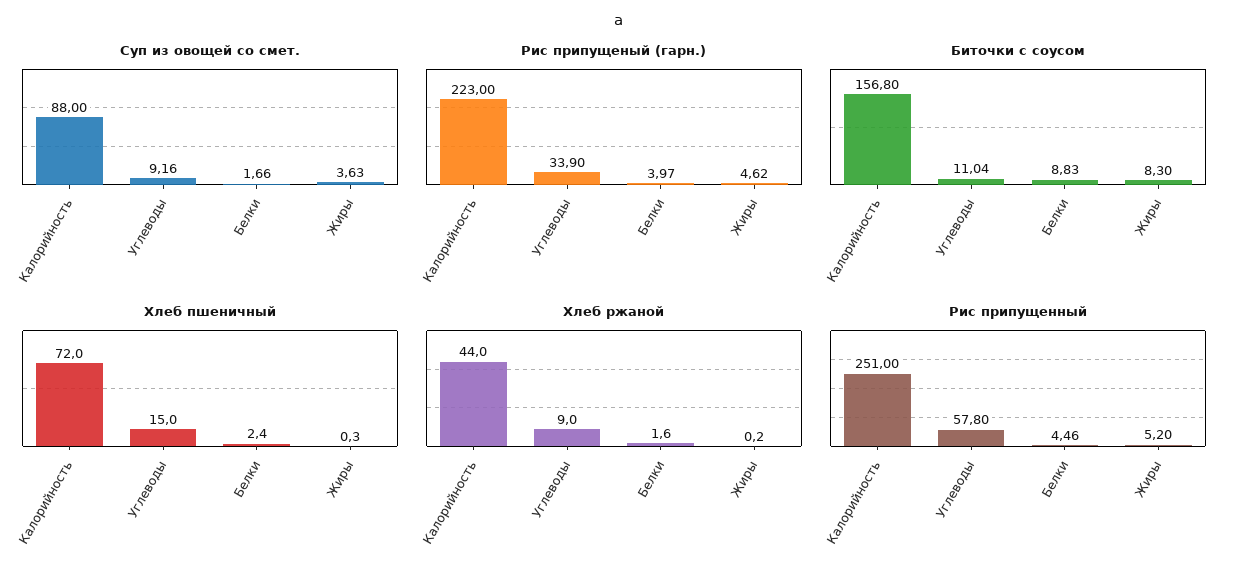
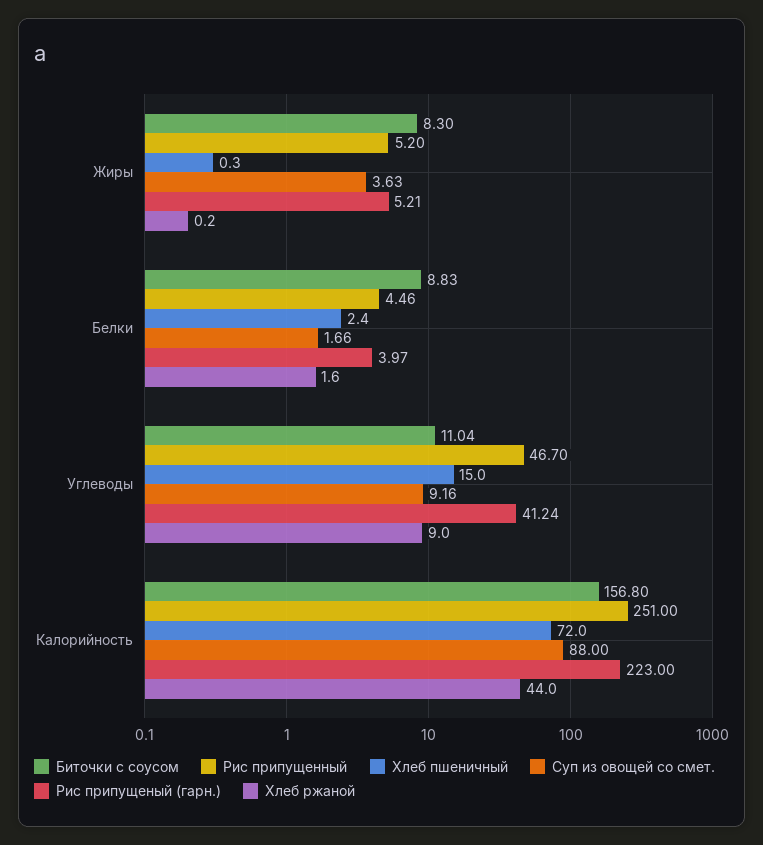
Рис припущеный (гарн.), Углеводы: 33.9 -> 41.24
Рис припущеный (гарн.), Жиры: 4.62 -> 5.21
Рис припущенный, Углеводы: 57.8 -> 46.7

